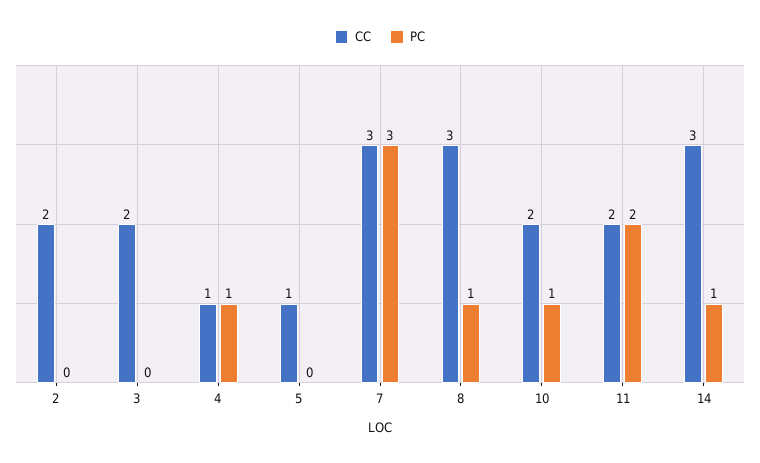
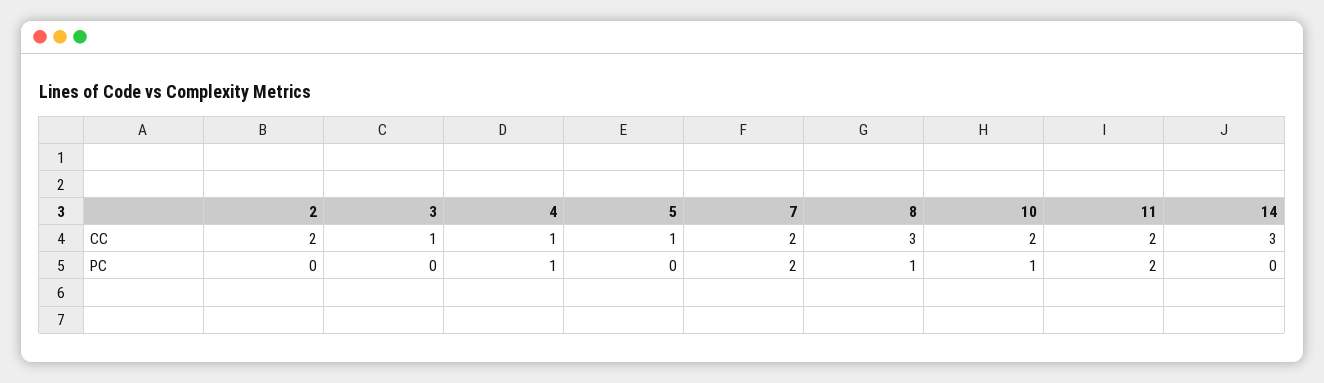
CC, 3: 2 -> 1
CC, 7: 3 -> 2
PC, 7: 3 -> 2
PC, 14: 1 -> 0

